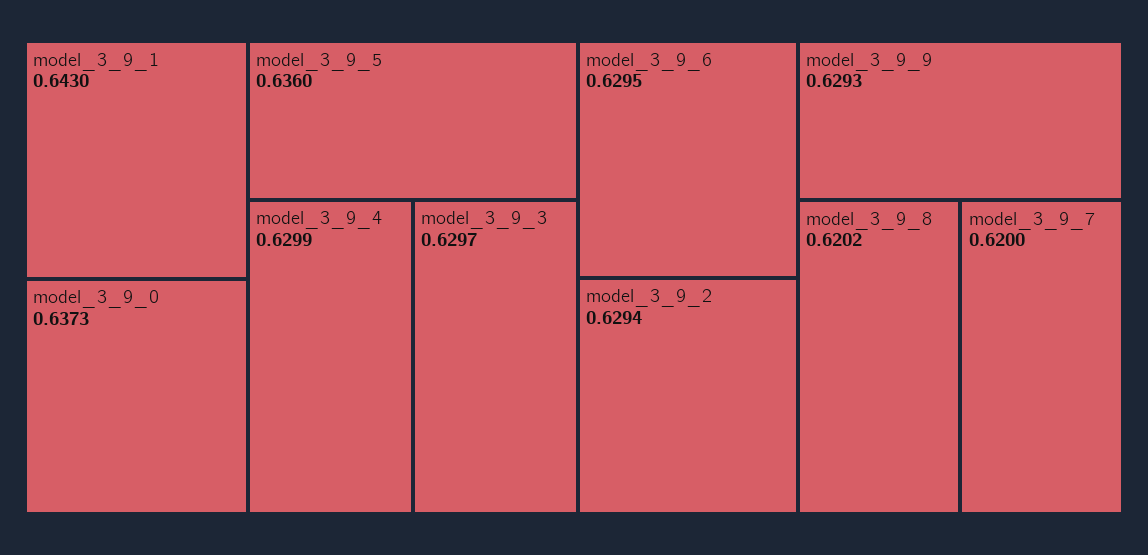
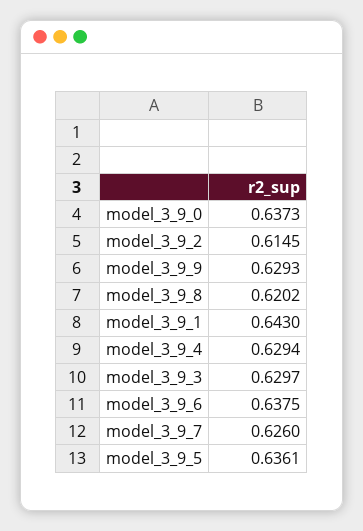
model_3_9_5: 0.636 -> 0.6361
model_3_9_4: 0.6299 -> 0.6294
model_3_9_6: 0.6295 -> 0.6375
model_3_9_2: 0.6294 -> 0.6145
model_3_9_7: 0.62 -> 0.626

